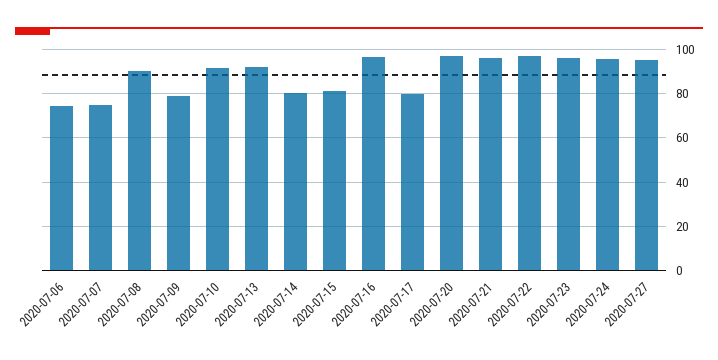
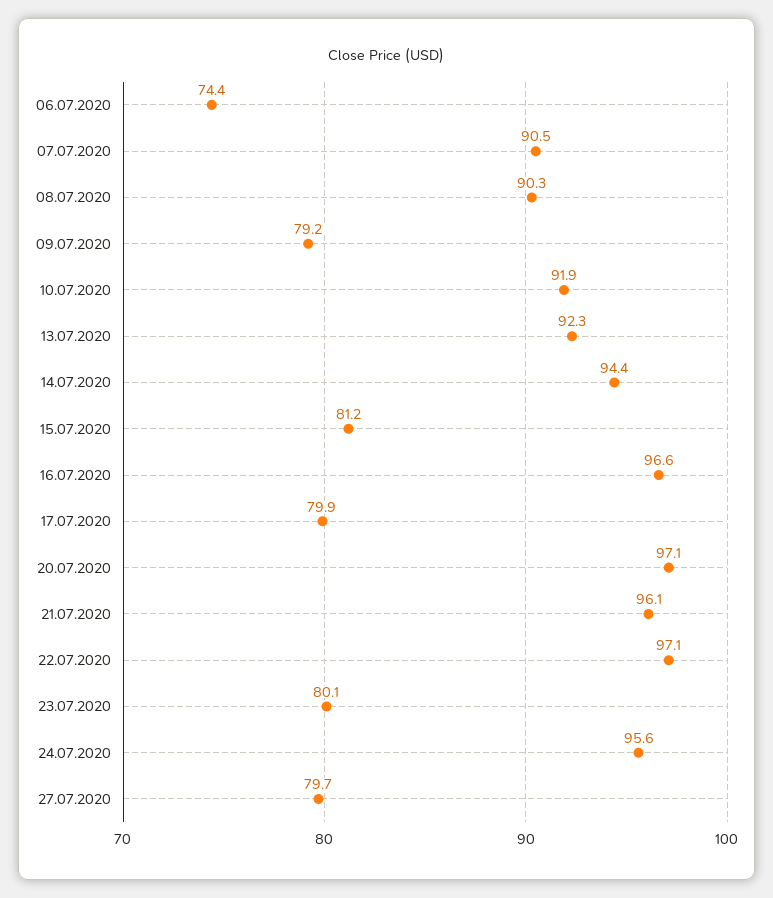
2020-07-07: 75 -> 90.5
2020-07-14: 80 -> 94.4
2020-07-23: 95 -> 80.1
2020-07-27: 95 -> 79.7

